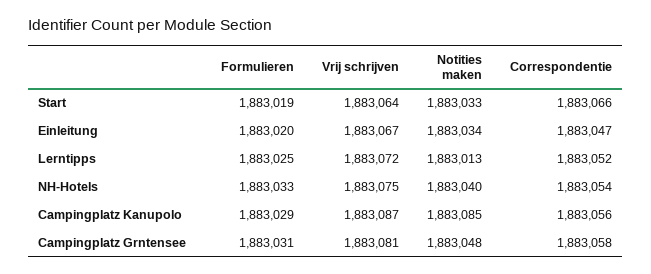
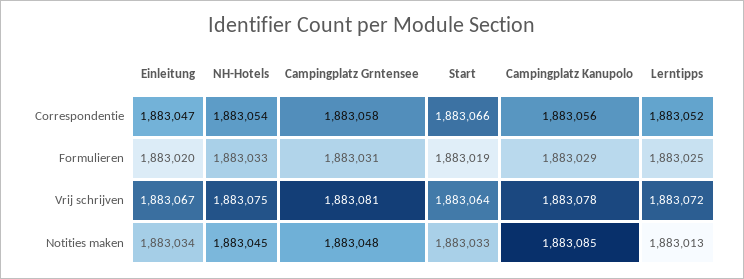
Notities maken, NH-Hotels: 1883040 -> 1883045
Vrij schrijven, Campingplatz Kanupolo: 1883087 -> 1883078

